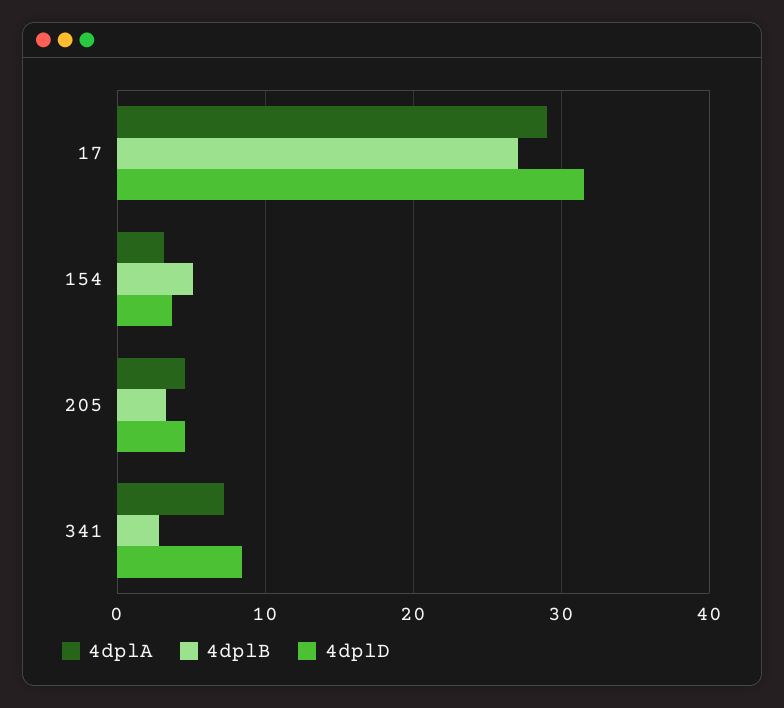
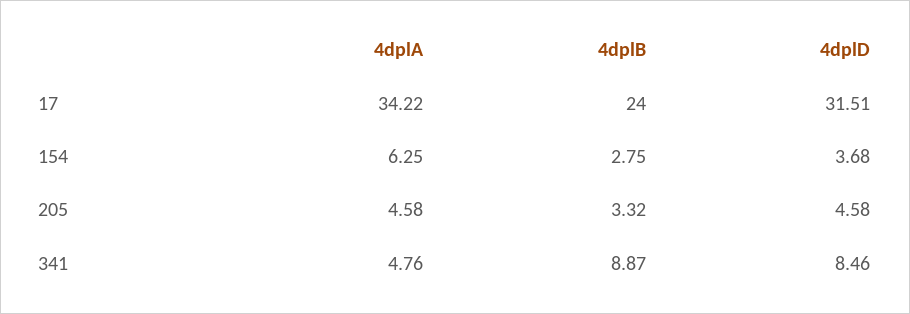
4dplA, 17: 29 -> 34.22
4dplB, 17: 27 -> 24
4dplA, 154: 3 -> 6.25
4dplB, 154: 5 -> 2.75
4dplA, 341: 7 -> 4.76
4dplB, 341: 3 -> 8.87

